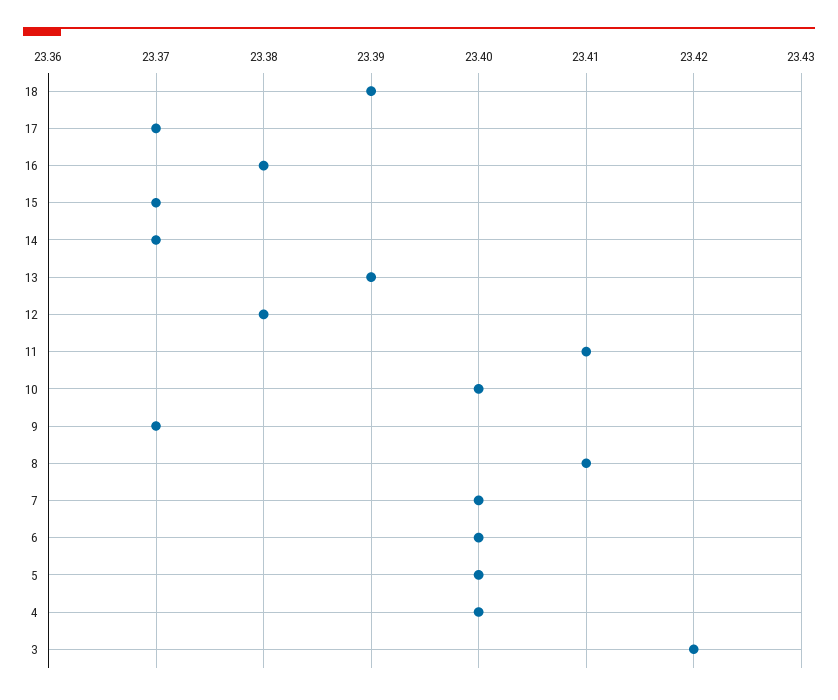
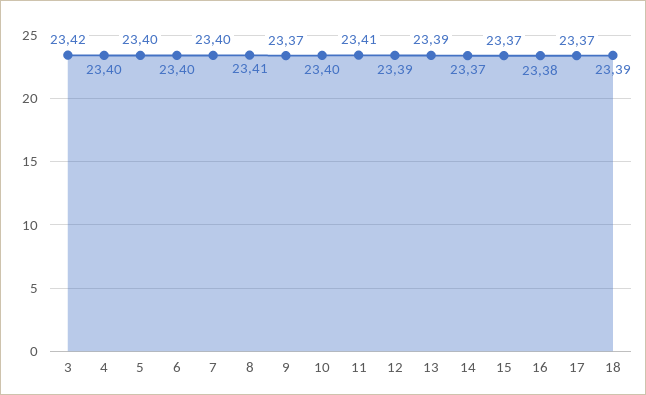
12: 23.38 -> 23.39

